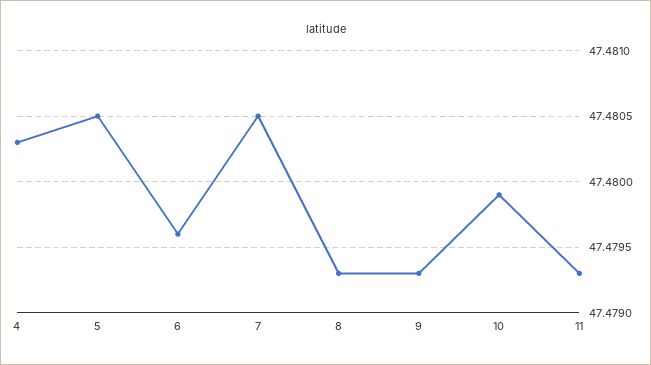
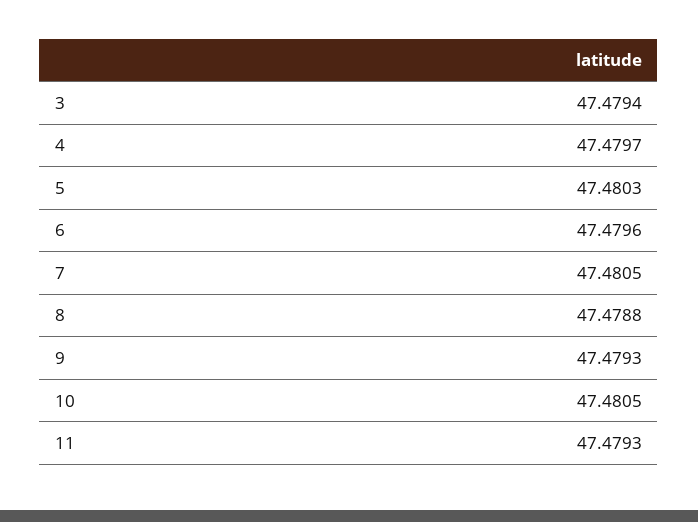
4: 47.4803 -> 47.4797
5: 47.4805 -> 47.4803
8: 47.4793 -> 47.4788
10: 47.4799 -> 47.4805
3: none -> 47.4794

